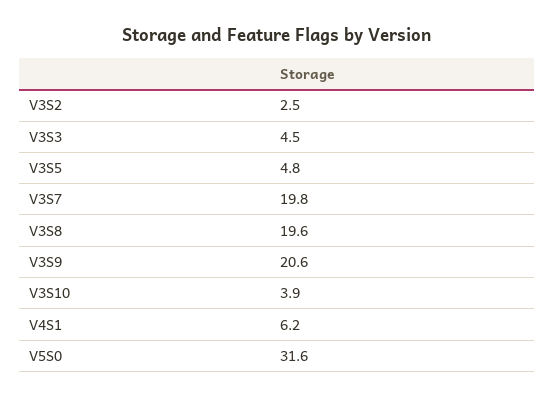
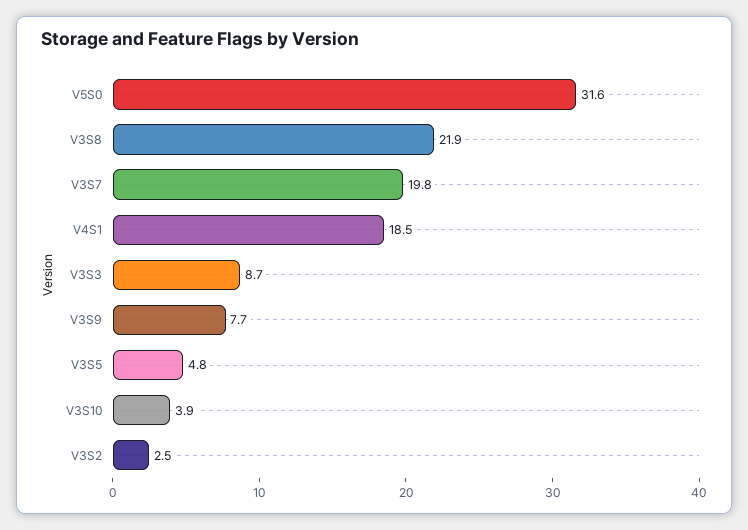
V3S3: 4.5 -> 8.7
V3S8: 19.6 -> 21.9
V3S9: 20.6 -> 7.7
V4S1: 6.2 -> 18.5

